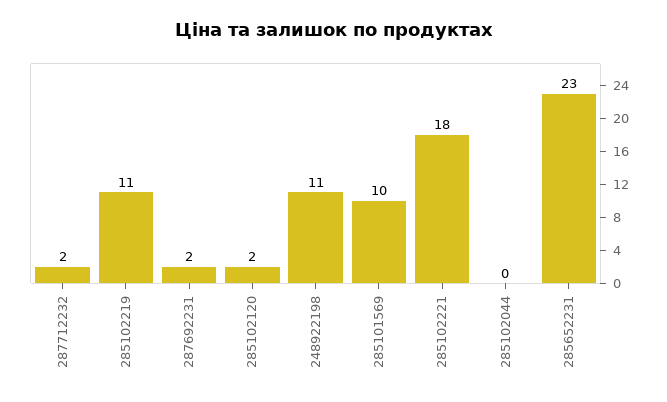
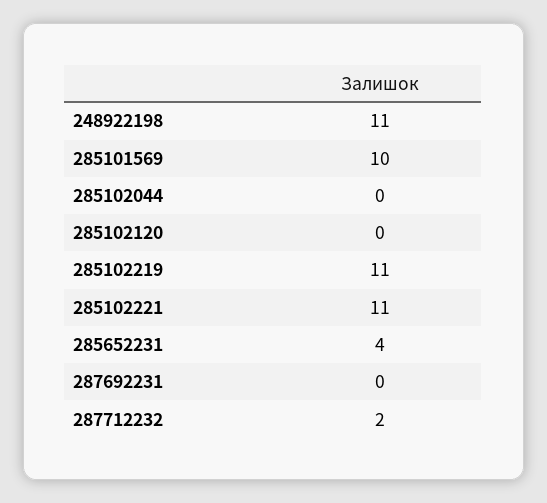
287692231: 2 -> 0
285102120: 2 -> 0
285102221: 18 -> 11
285652231: 23 -> 4

